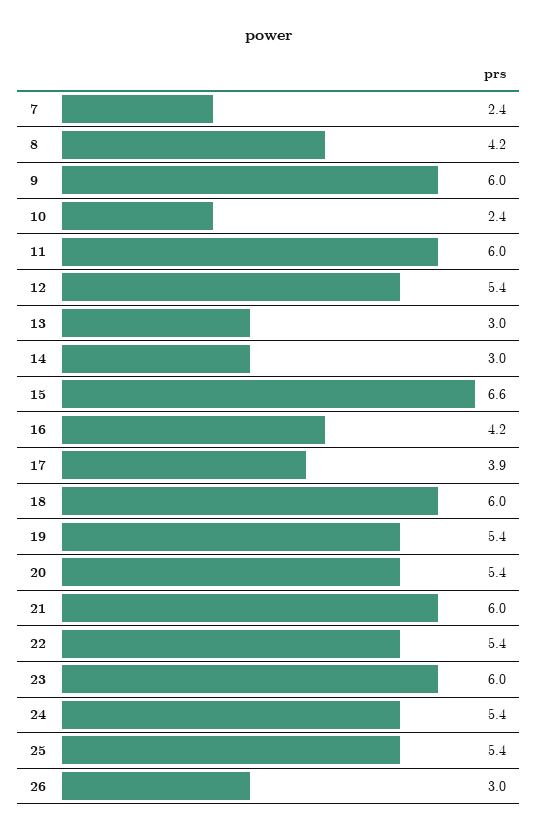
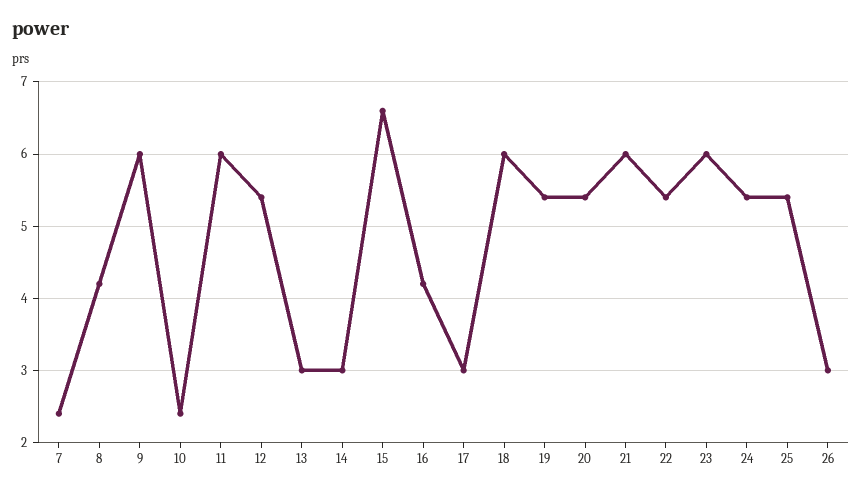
17: 3.9 -> 3

